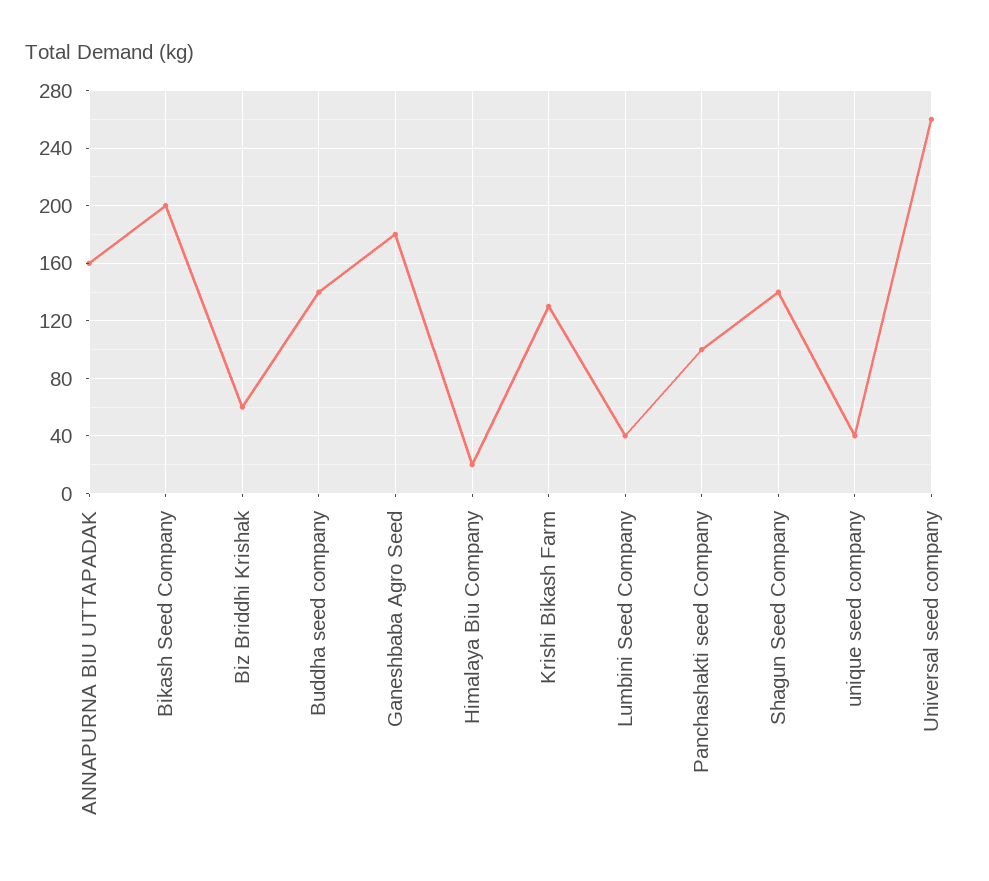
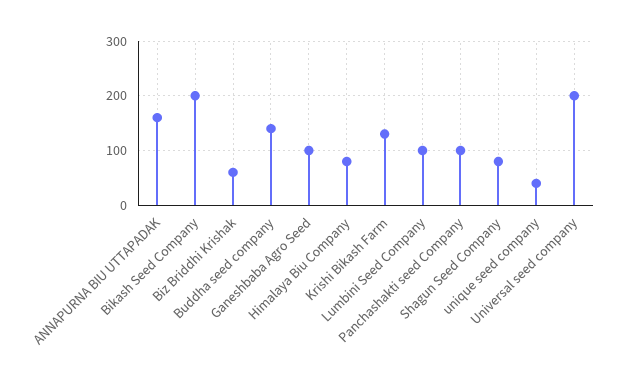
Ganeshbaba Agro Seed: 180 -> 100
Himalaya Biu Company: 20 -> 80
Lumbini Seed Company: 40 -> 100
Shagun Seed Company: 140 -> 80
Universal seed company: 260 -> 200

